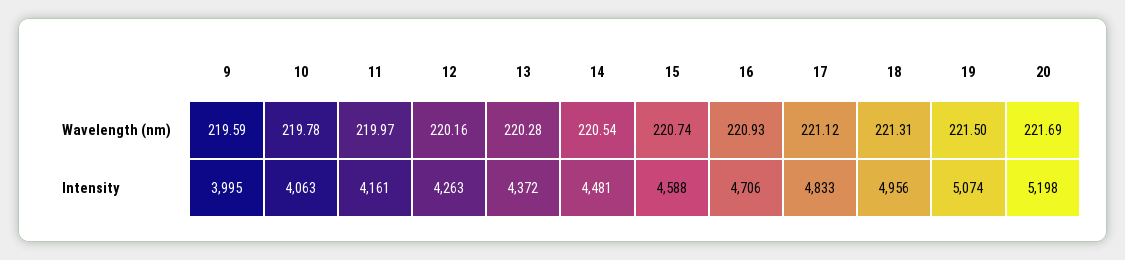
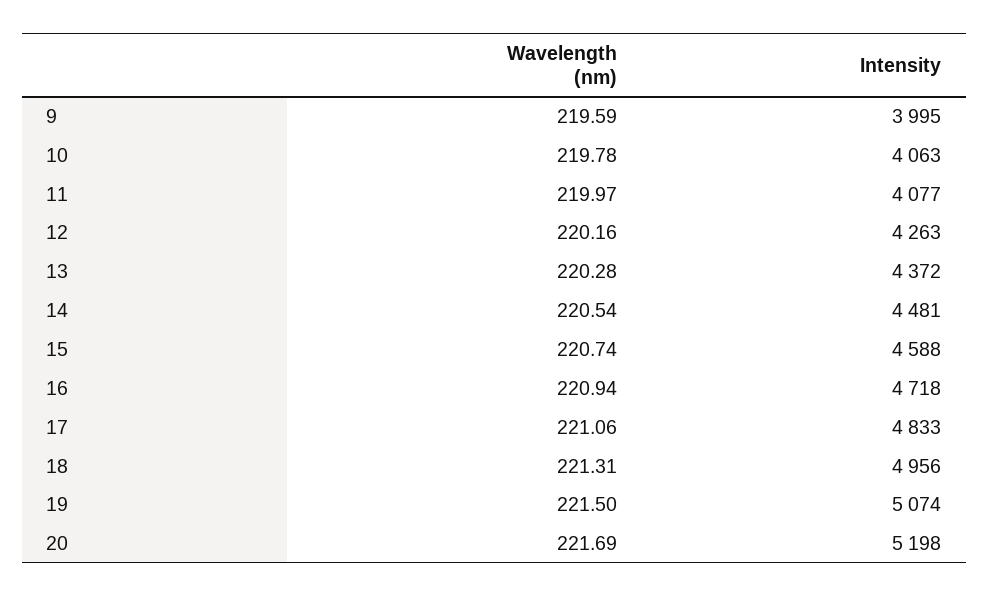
16, Wavelength (nm): 220.93 -> 220.94
17, Wavelength (nm): 221.12 -> 221.06
11, Intensity: 4161 -> 4077
16, Intensity: 4706 -> 4718

